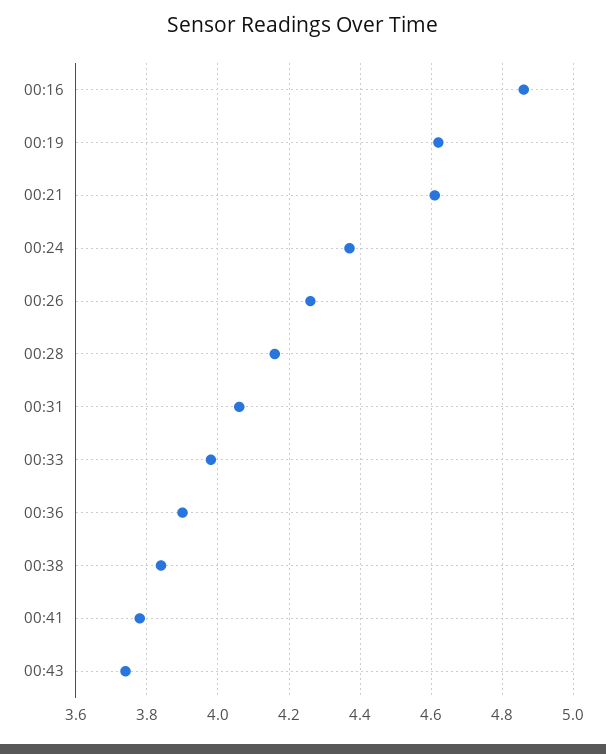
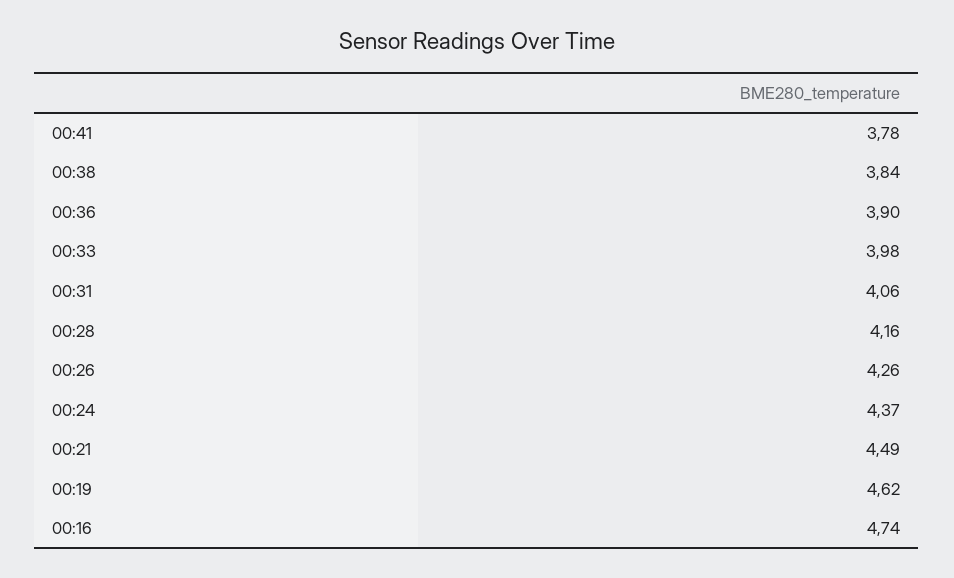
00:16: 4.85 -> 4.74
00:21: 4.6 -> 4.49
00:43: 3.75 -> none

